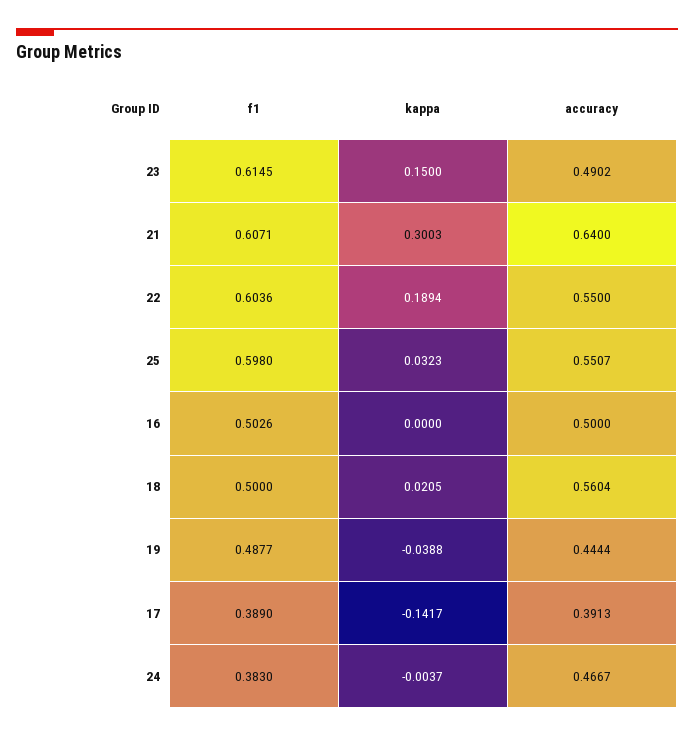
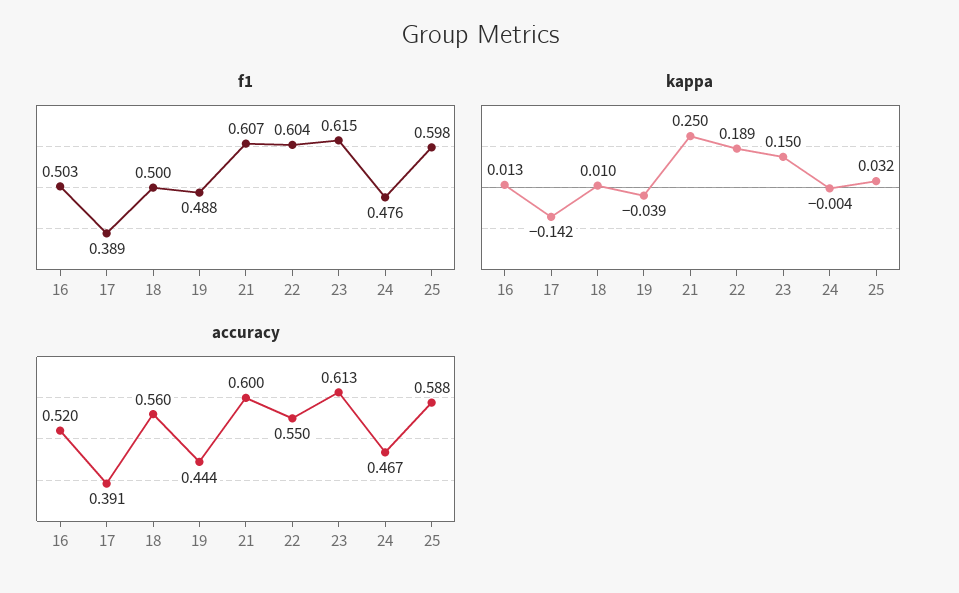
accuracy, 23: 0.4902 -> 0.613
kappa, 21: 0.3003 -> 0.25
accuracy, 21: 0.64 -> 0.6
accuracy, 25: 0.5507 -> 0.588
kappa, 16: 0 -> 0.013
accuracy, 16: 0.5 -> 0.52
kappa, 18: 0.0205 -> 0.01
f1, 24: 0.383 -> 0.476

